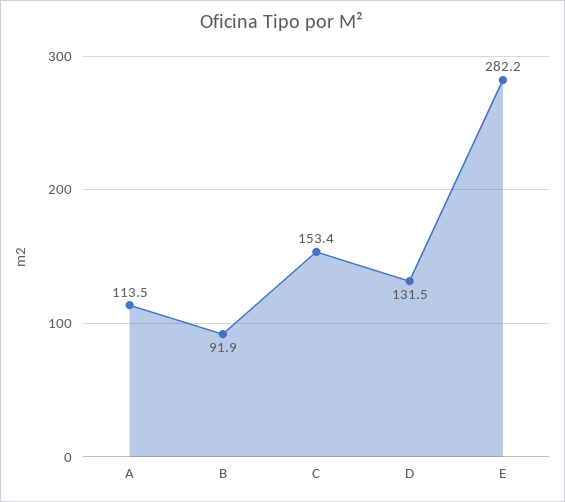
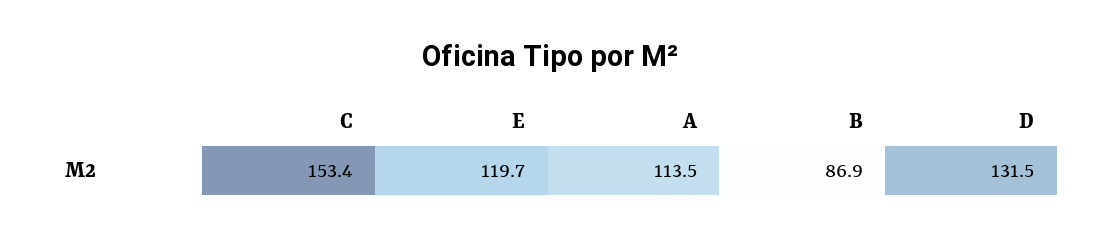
B: 91.9 -> 86.9
E: 282.2 -> 119.7

